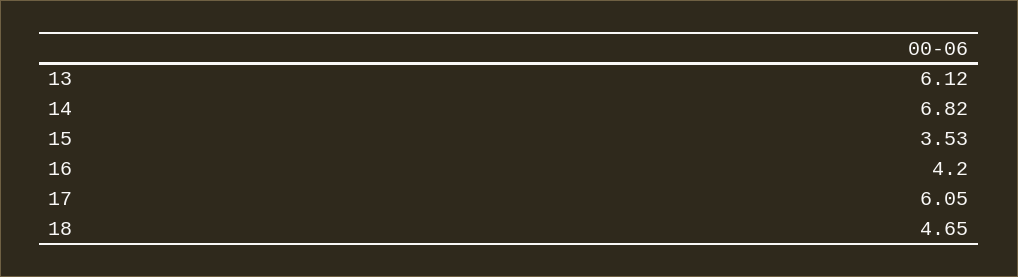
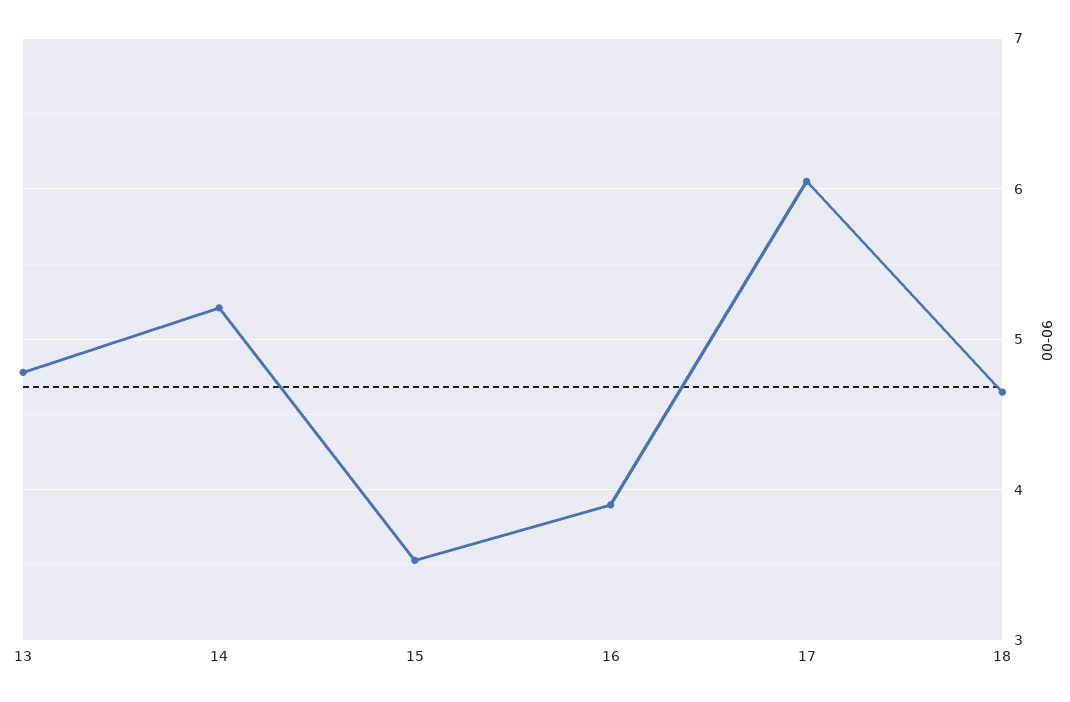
13: 6.12 -> 4.8
14: 6.82 -> 5.2
16: 4.2 -> 3.9

